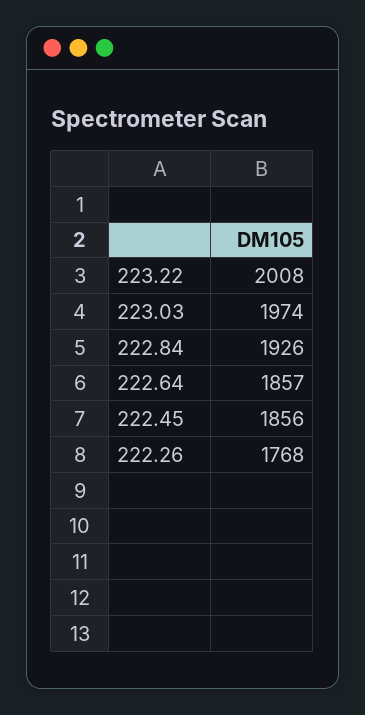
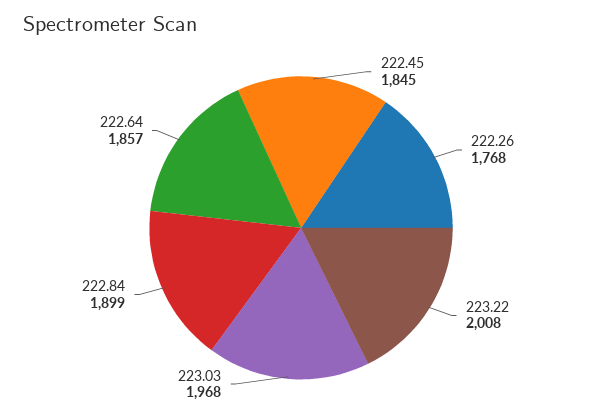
223.03: 1974 -> 1968
222.84: 1926 -> 1899
222.45: 1856 -> 1845

